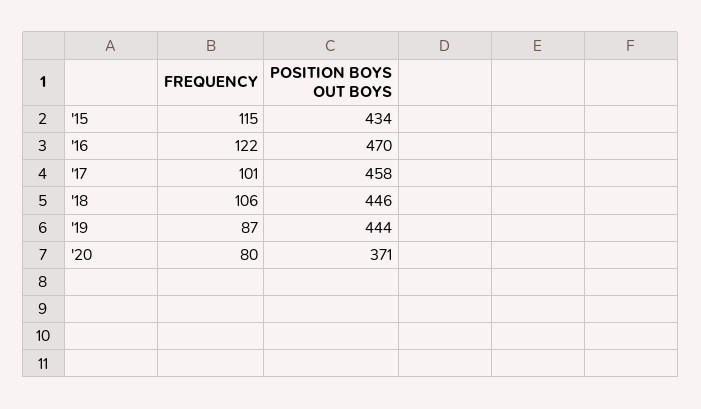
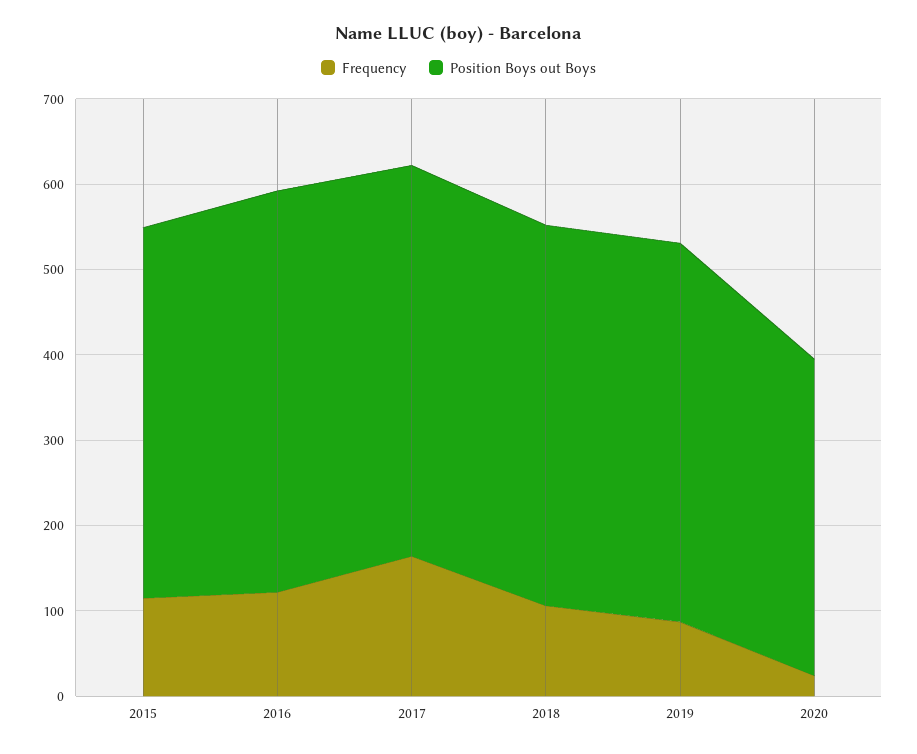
FREQUENCY, '17: 101 -> 160
FREQUENCY, '20: 80 -> 20

